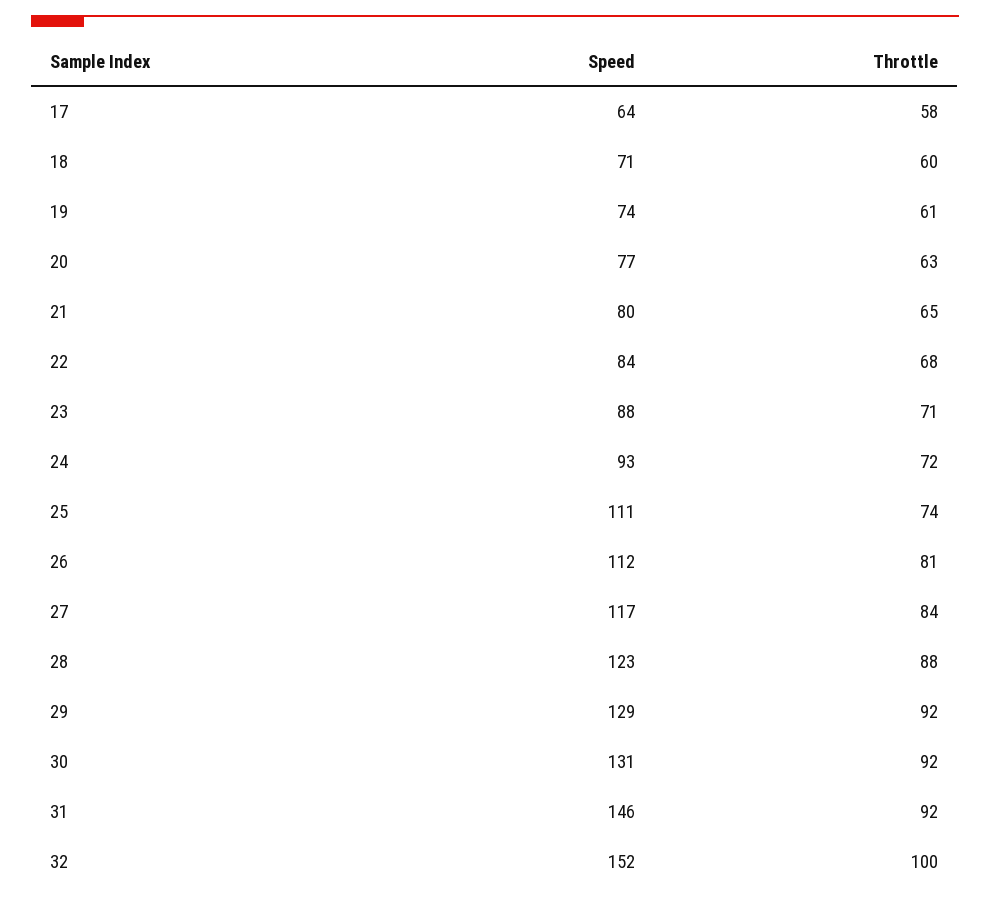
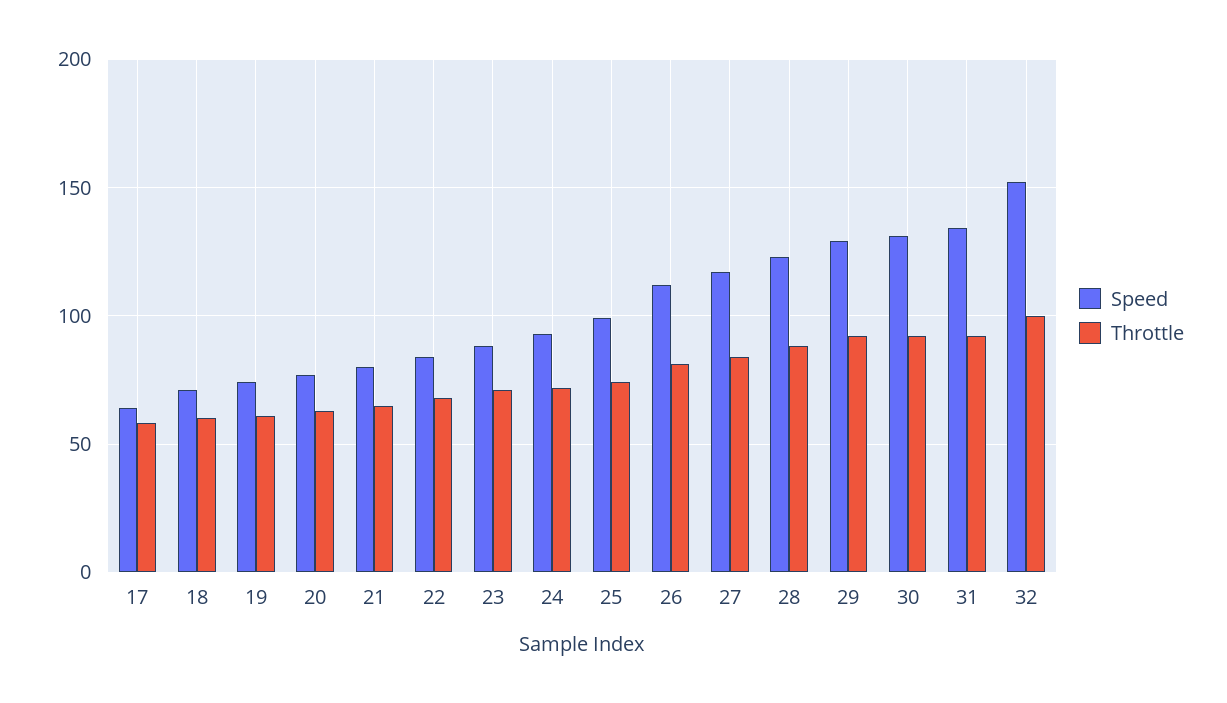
Speed, 25: 111 -> 100
Speed, 31: 146 -> 135

